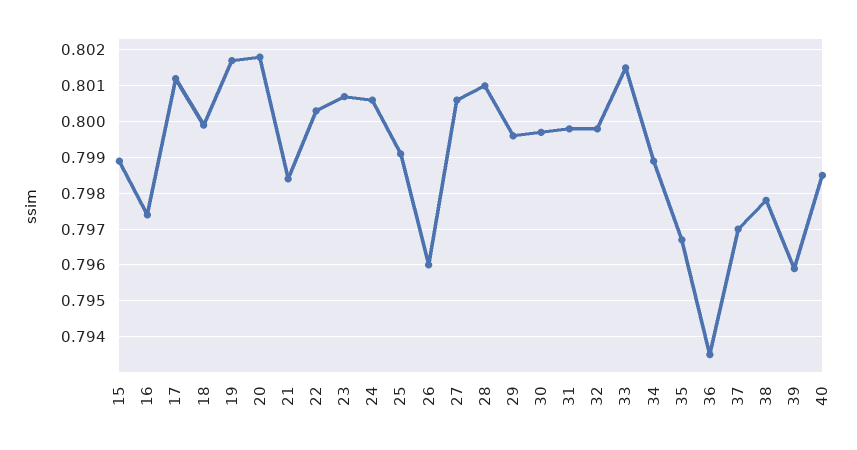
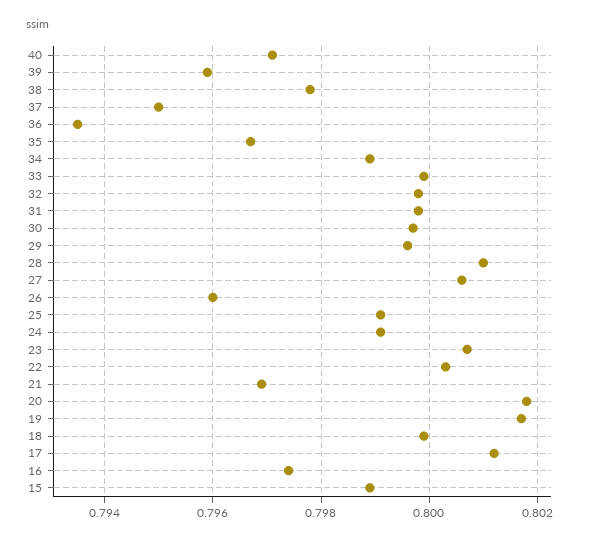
21: 0.7985 -> 0.797
24: 0.8005 -> 0.799
33: 0.8015 -> 0.8
37: 0.797 -> 0.795
40: 0.7985 -> 0.797

